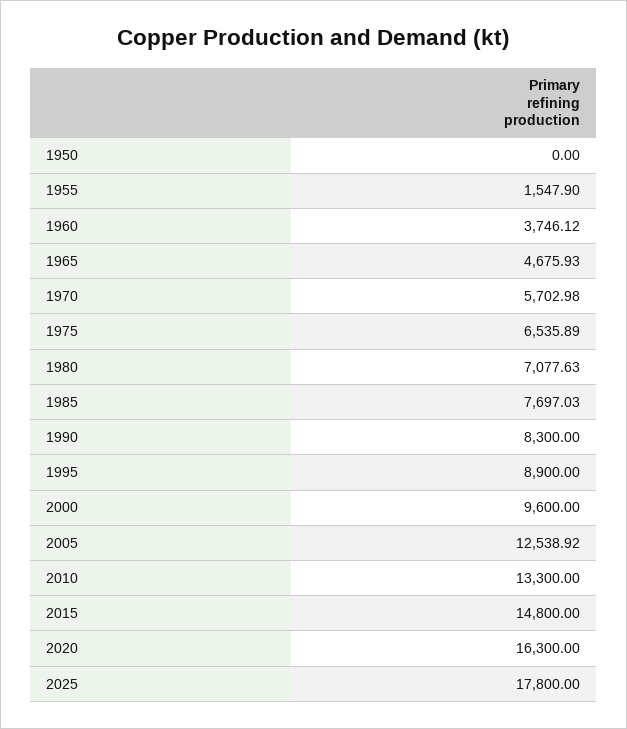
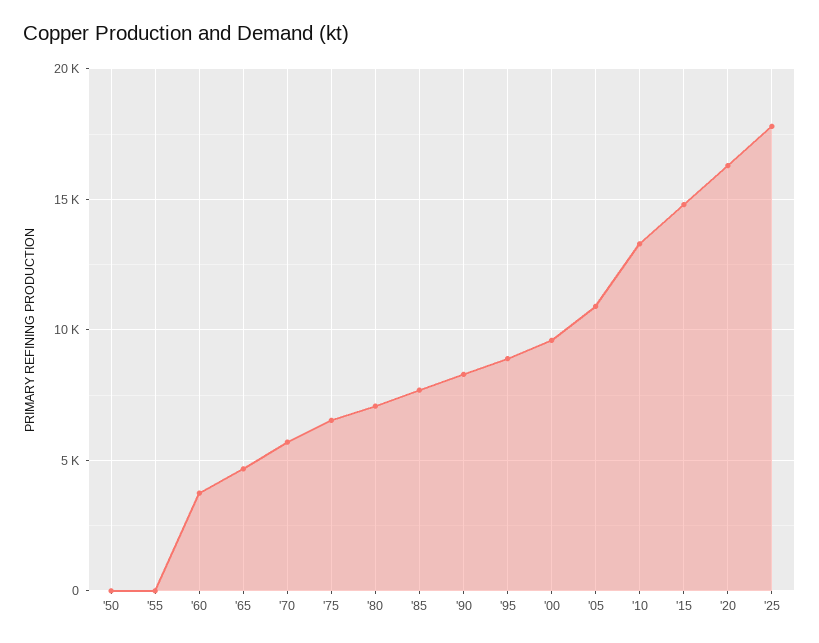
1955: 1547.9 -> 0
2005: 12538.92 -> 11000

